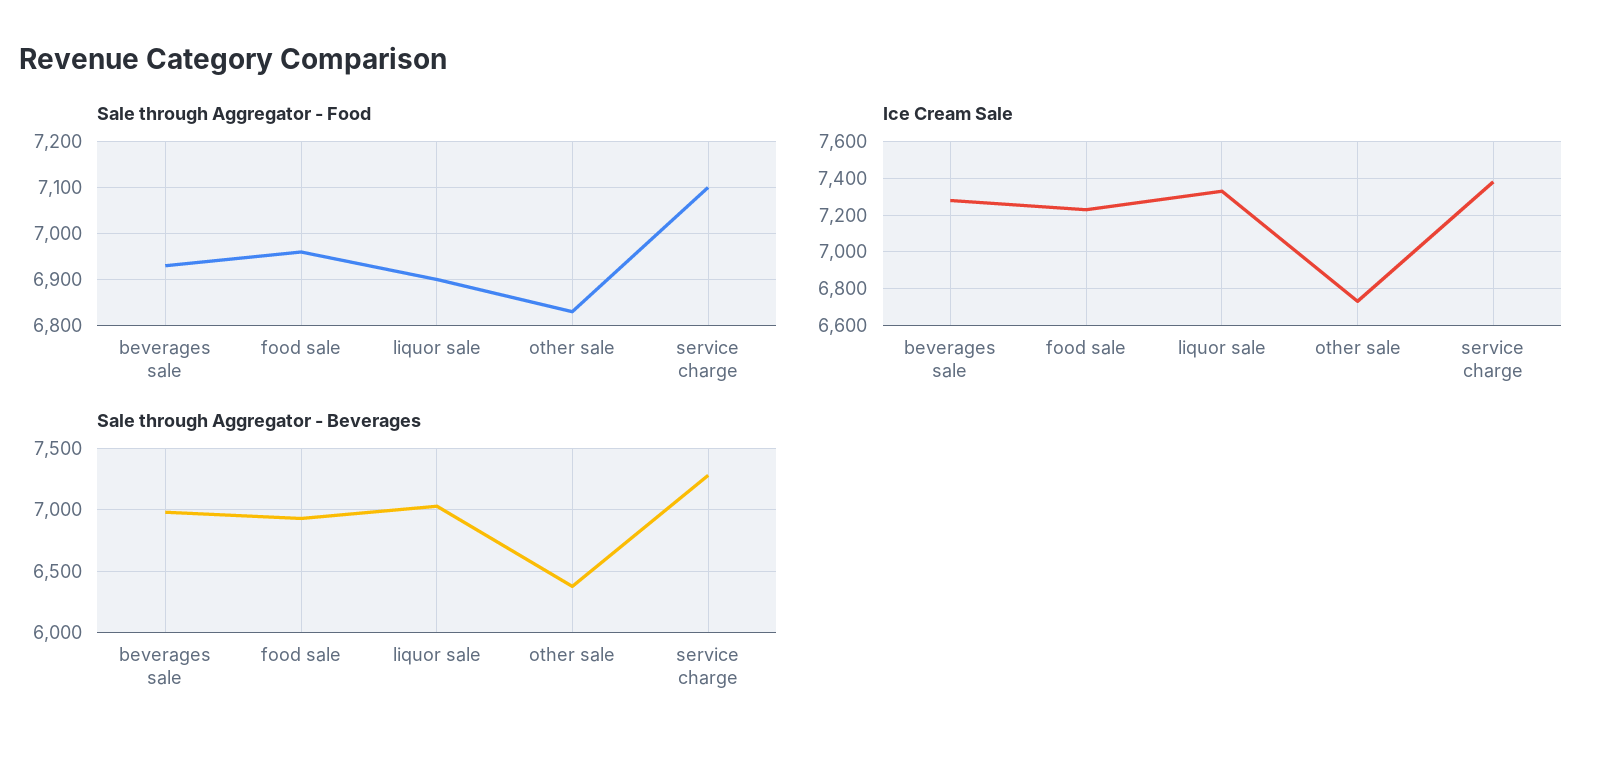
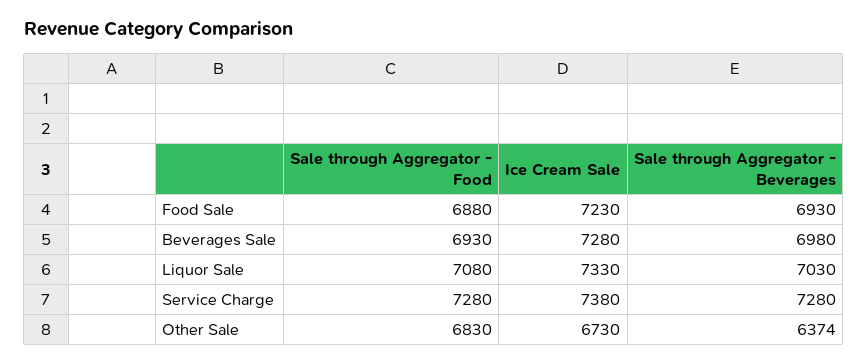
Sale through Aggregator - Food, food sale: 6960 -> 6880
Sale through Aggregator - Food, liquor sale: 6900 -> 7080
Sale through Aggregator - Food, service charge: 7100 -> 7280

